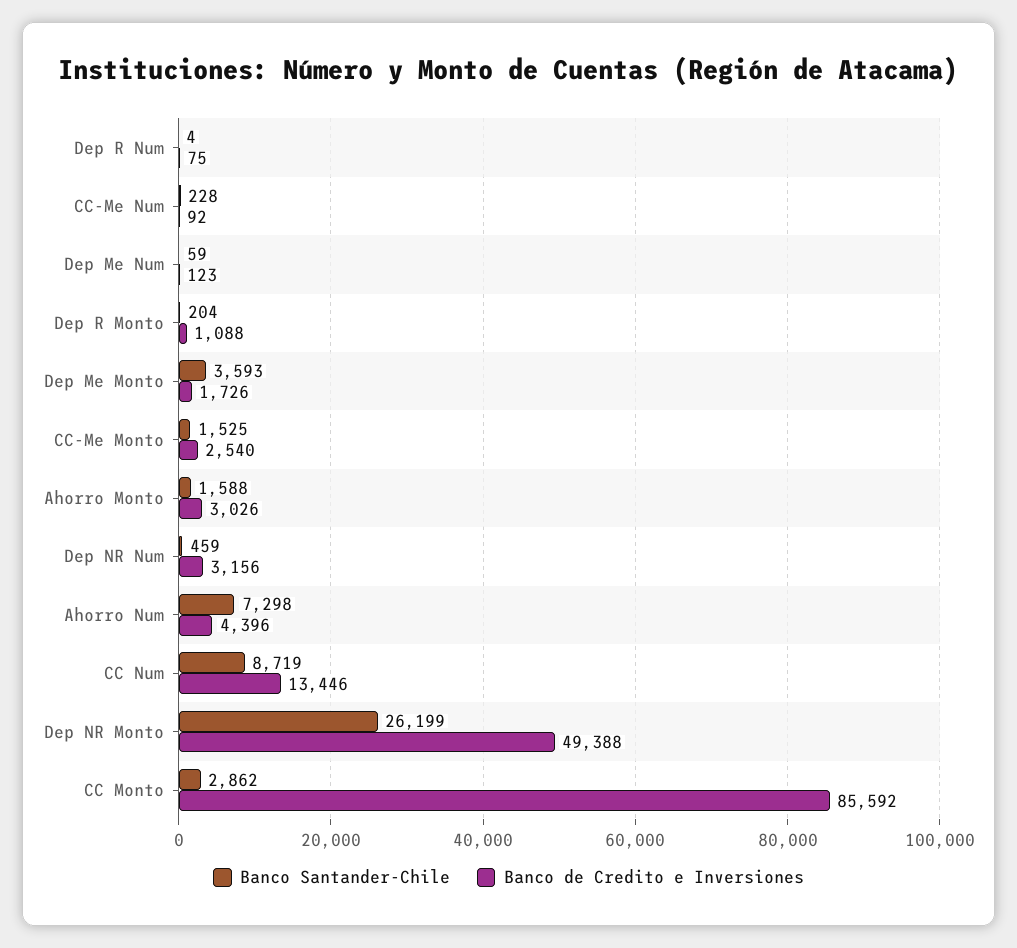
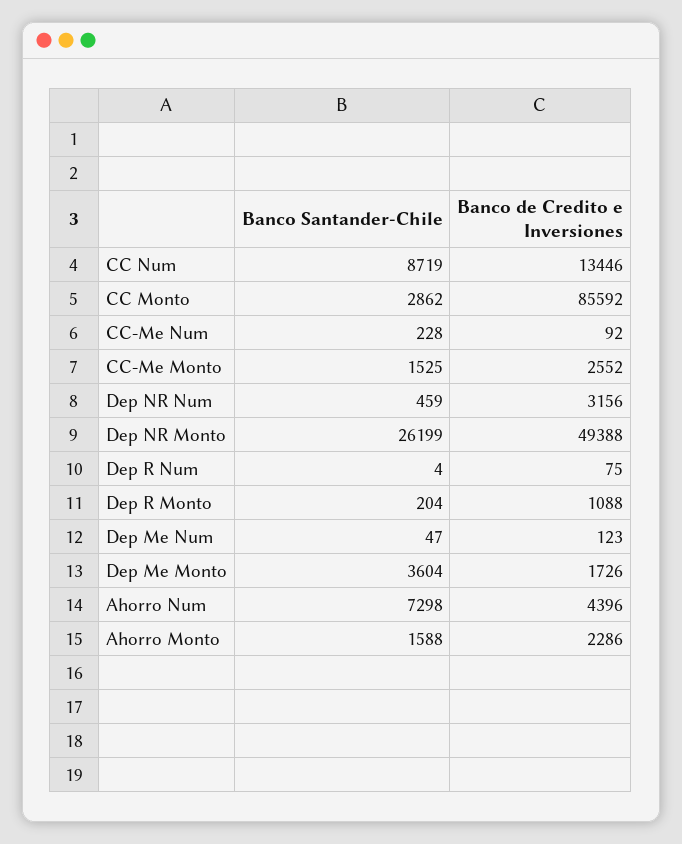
Banco Santander-Chile, Dep Me Num: 59 -> 47
Banco Santander-Chile, Dep Me Monto: 3593 -> 3604
Banco de Credito e Inversiones, CC-Me Monto: 2540 -> 2552
Banco de Credito e Inversiones, Ahorro Monto: 3026 -> 2286

